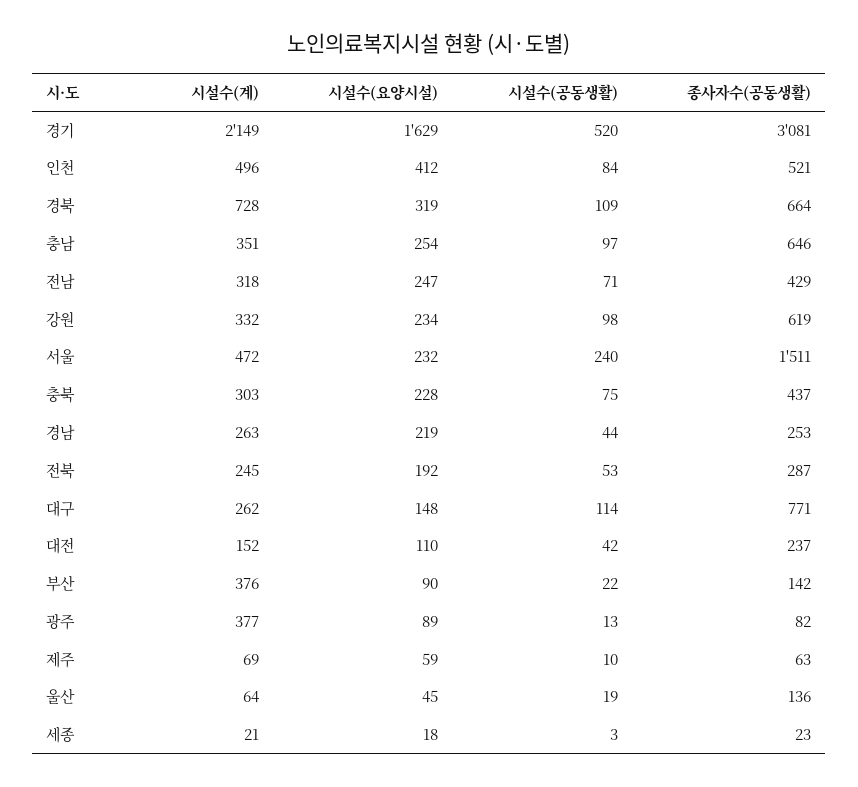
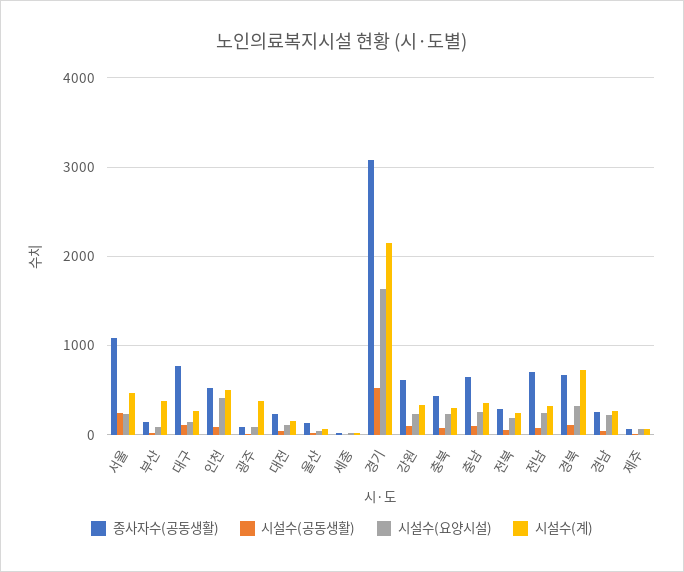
종사자수(공동생활), 전남: 429 -> 700
종사자수(공동생활), 서울: 1511 -> 1100

